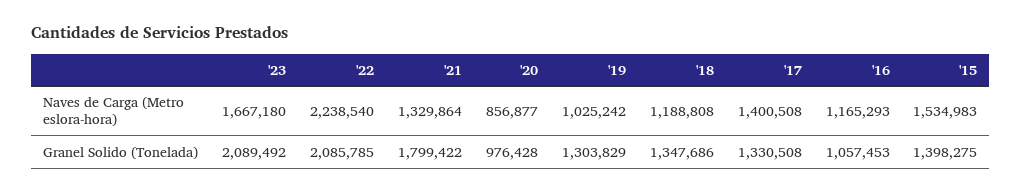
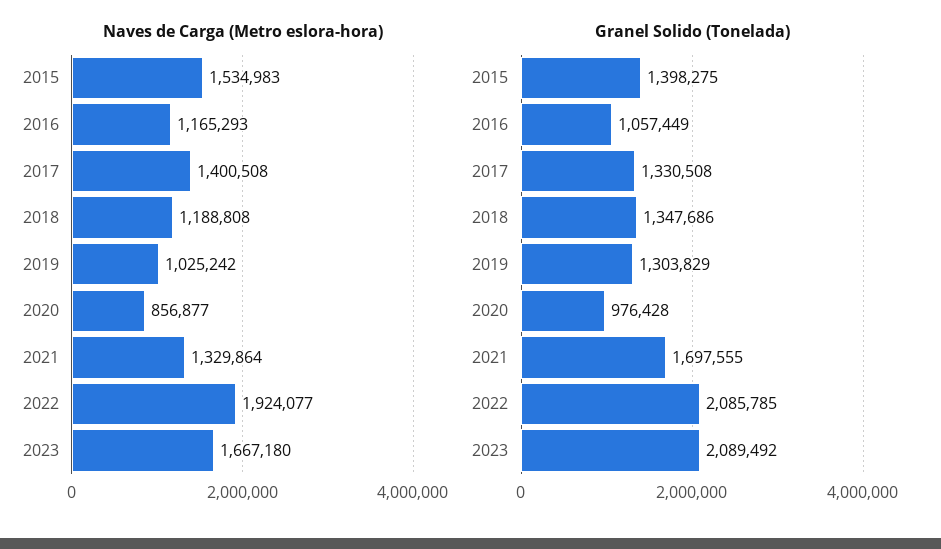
Naves de Carga (Metro eslora-hora), '22: 2238540 -> 1924077
Granel Solido (Tonelada), '21: 1799422 -> 1697555
Granel Solido (Tonelada), '16: 1057453 -> 1057449

